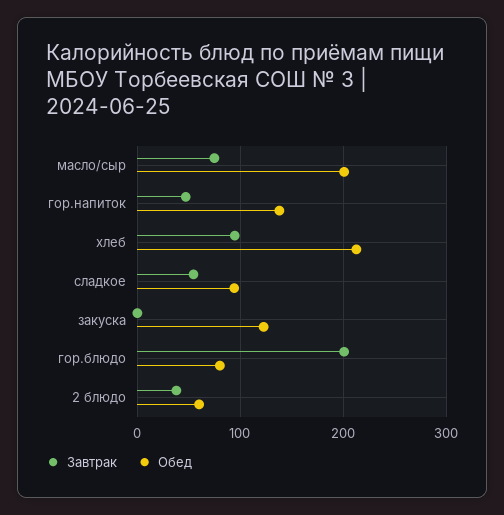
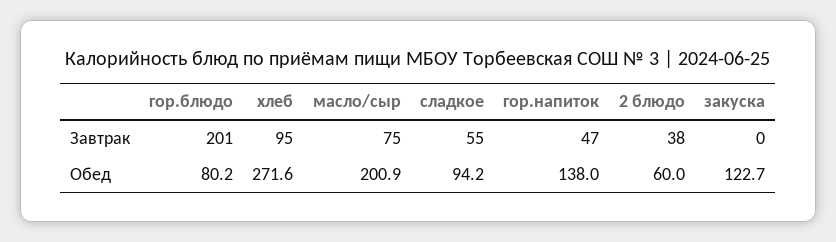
Обед, хлеб: 210 -> 271.6

